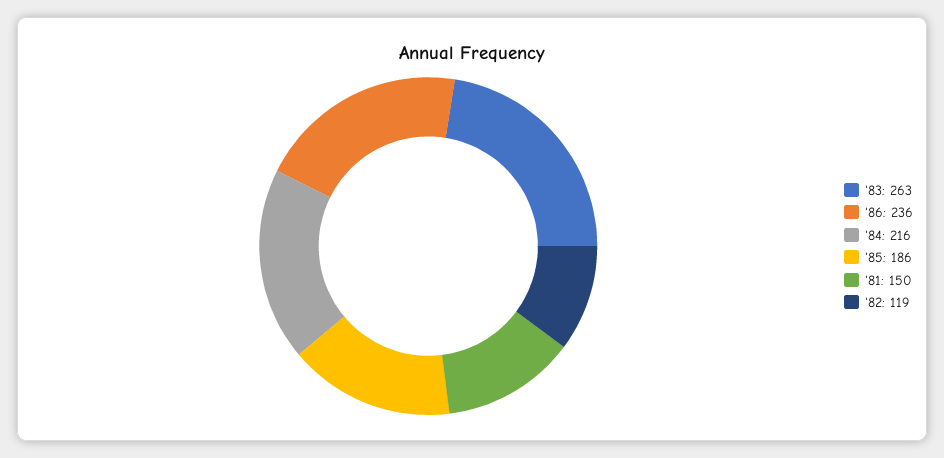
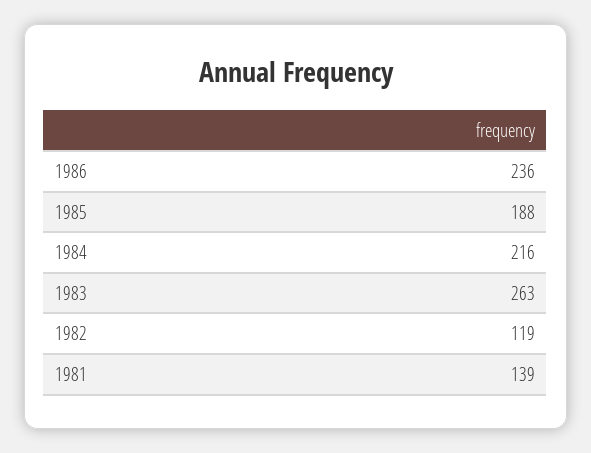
'85: 186 -> 188
'81: 150 -> 139

